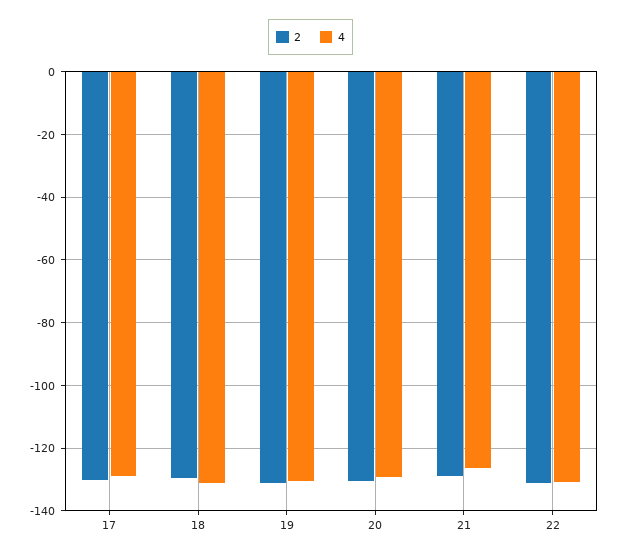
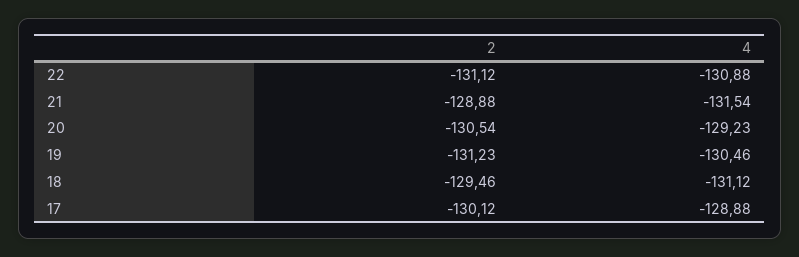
4, 21: -126 -> -131.54

